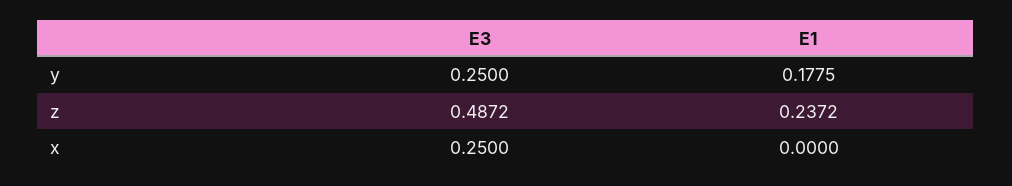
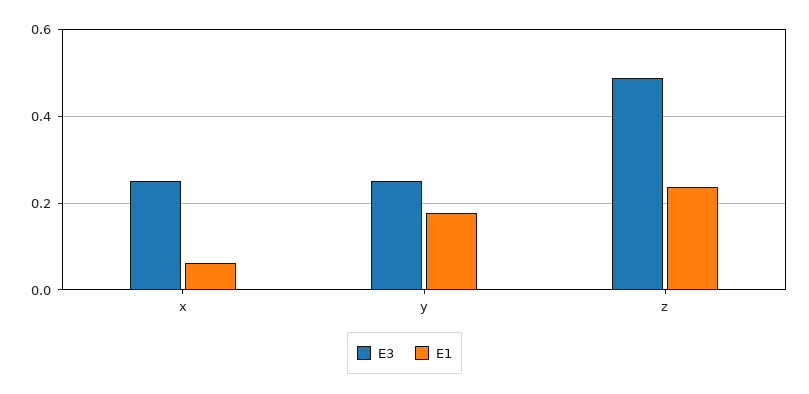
E1, x: 0 -> 0.06

